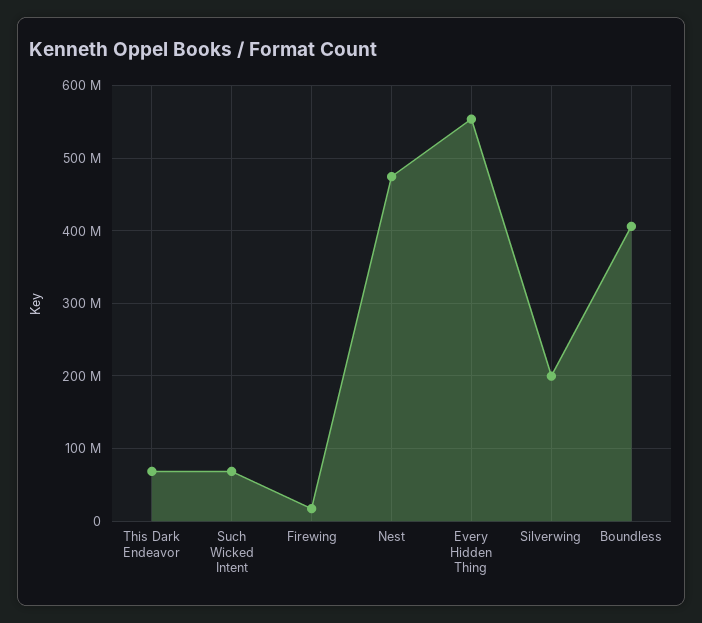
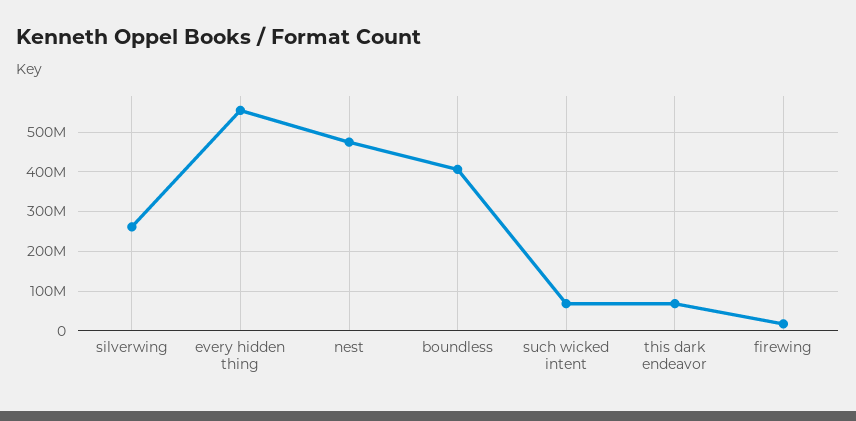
Silverwing: 200000000 -> 260000000

